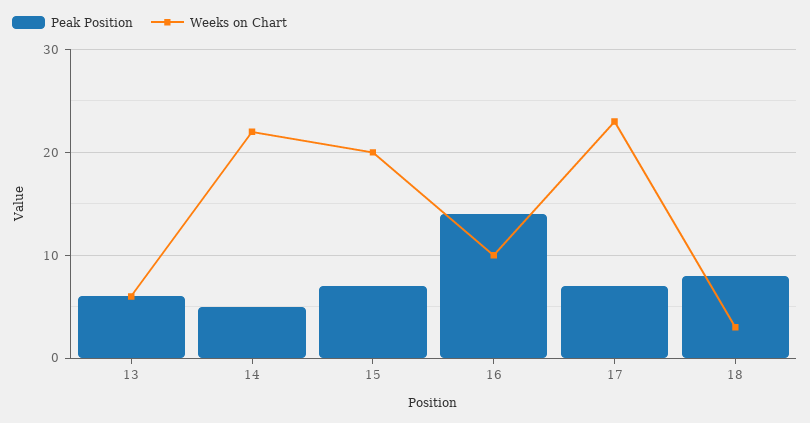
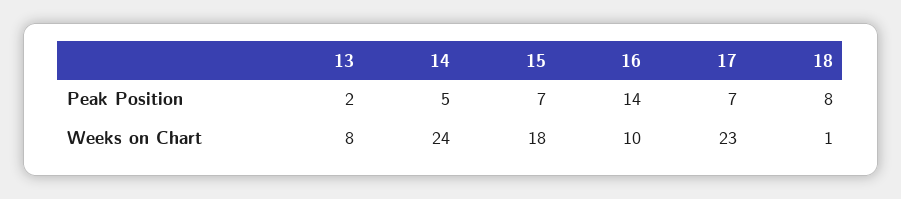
Peak Position, 13: 6 -> 2
Weeks on Chart, 13: 6 -> 8
Weeks on Chart, 14: 22 -> 24
Weeks on Chart, 15: 20 -> 18
Weeks on Chart, 18: 3 -> 1

